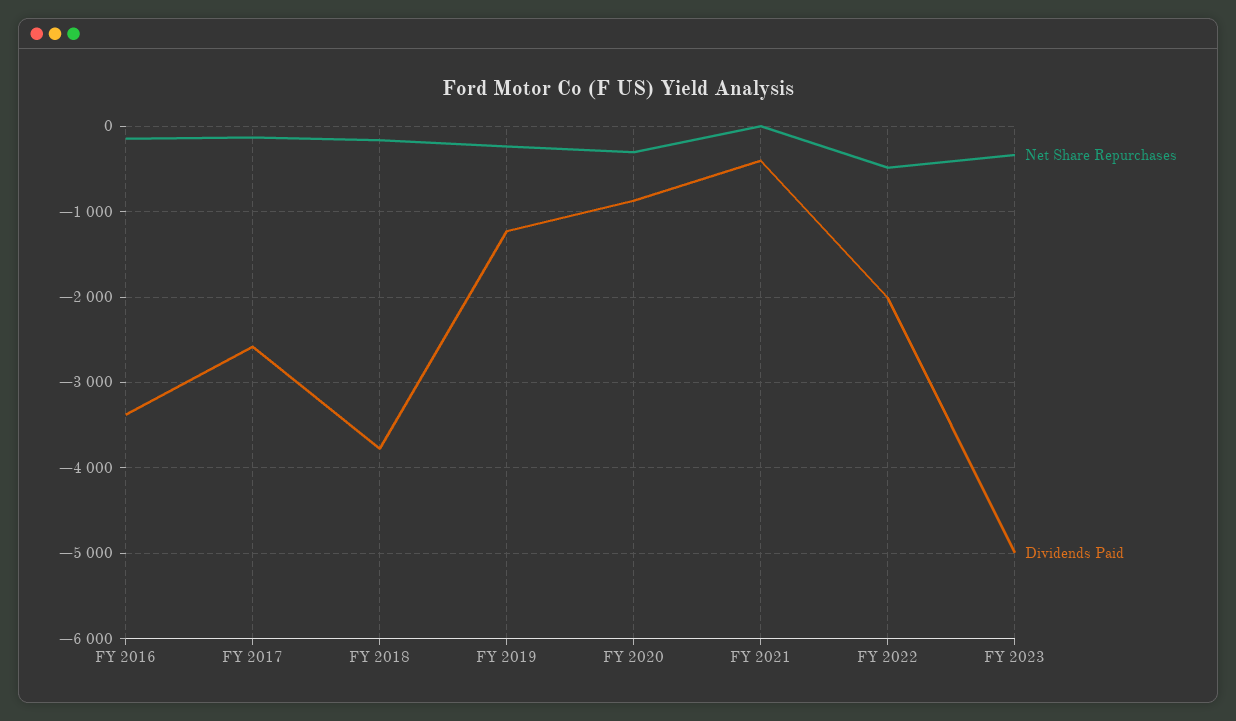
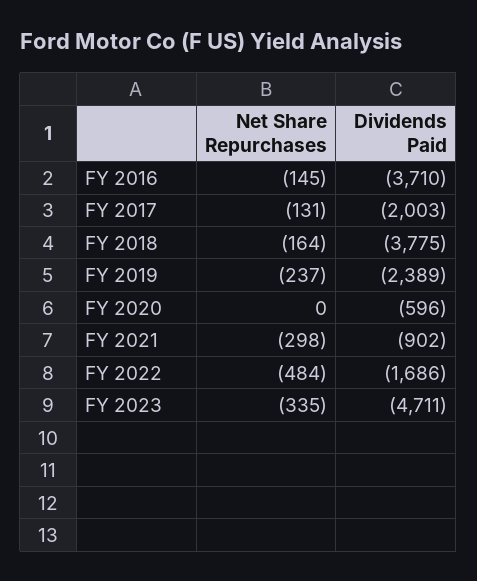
Dividends Paid, FY 2016: -3400 -> -3710
Dividends Paid, FY 2017: -2600 -> -2003
Dividends Paid, FY 2019: -1200 -> -2389
Net Share Repurchases, FY 2020: -300 -> 0
Dividends Paid, FY 2020: -900 -> -596
Net Share Repurchases, FY 2021: 0 -> -298
Dividends Paid, FY 2021: -400 -> -902
Dividends Paid, FY 2022: -2000 -> -1686
Dividends Paid, FY 2023: -5000 -> -4711

